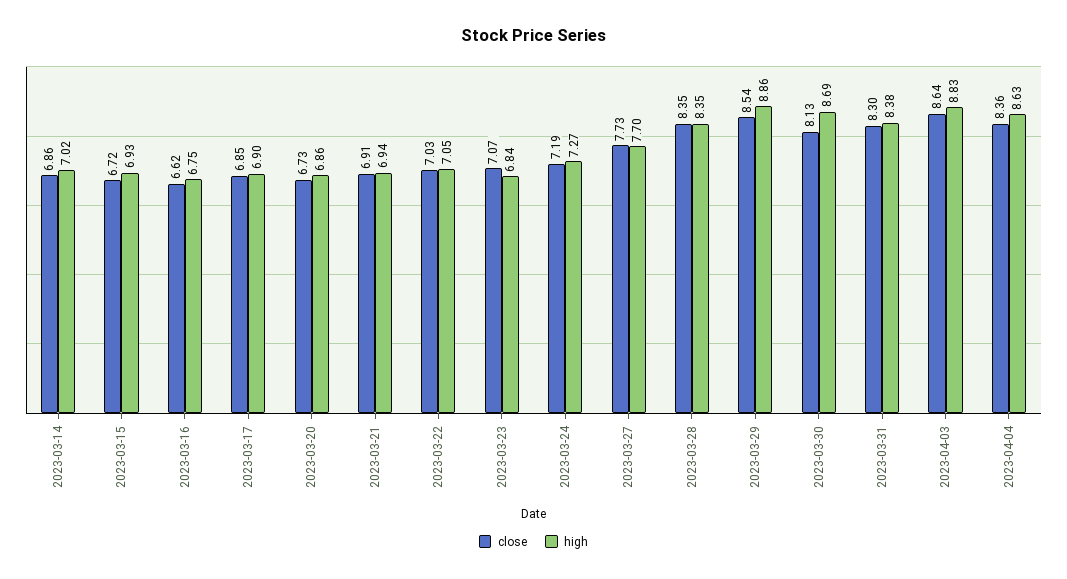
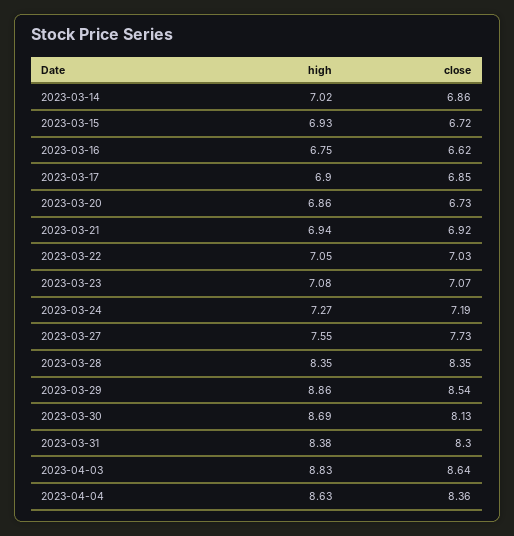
close, 2023-03-21: 6.91 -> 6.92
high, 2023-03-23: 6.84 -> 7.08
high, 2023-03-27: 7.7 -> 7.55

